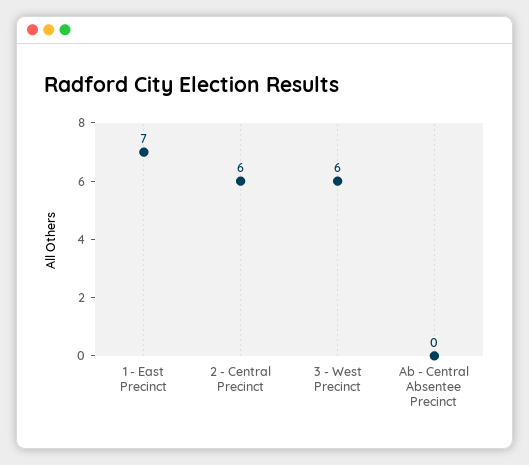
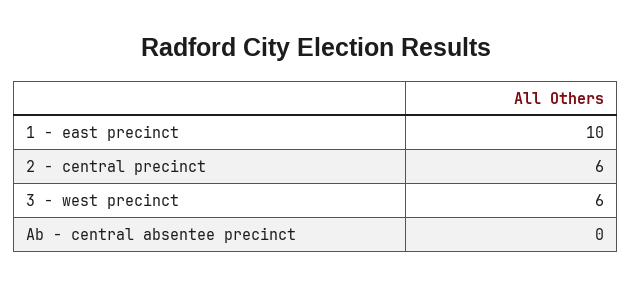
1 - East Precinct: 7 -> 10

